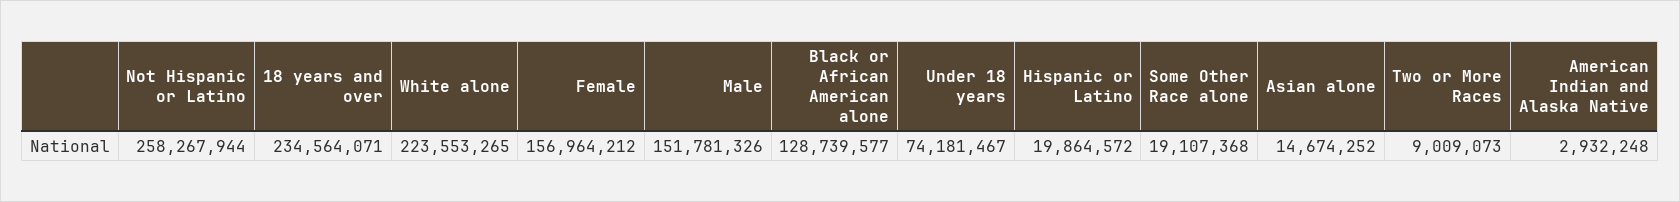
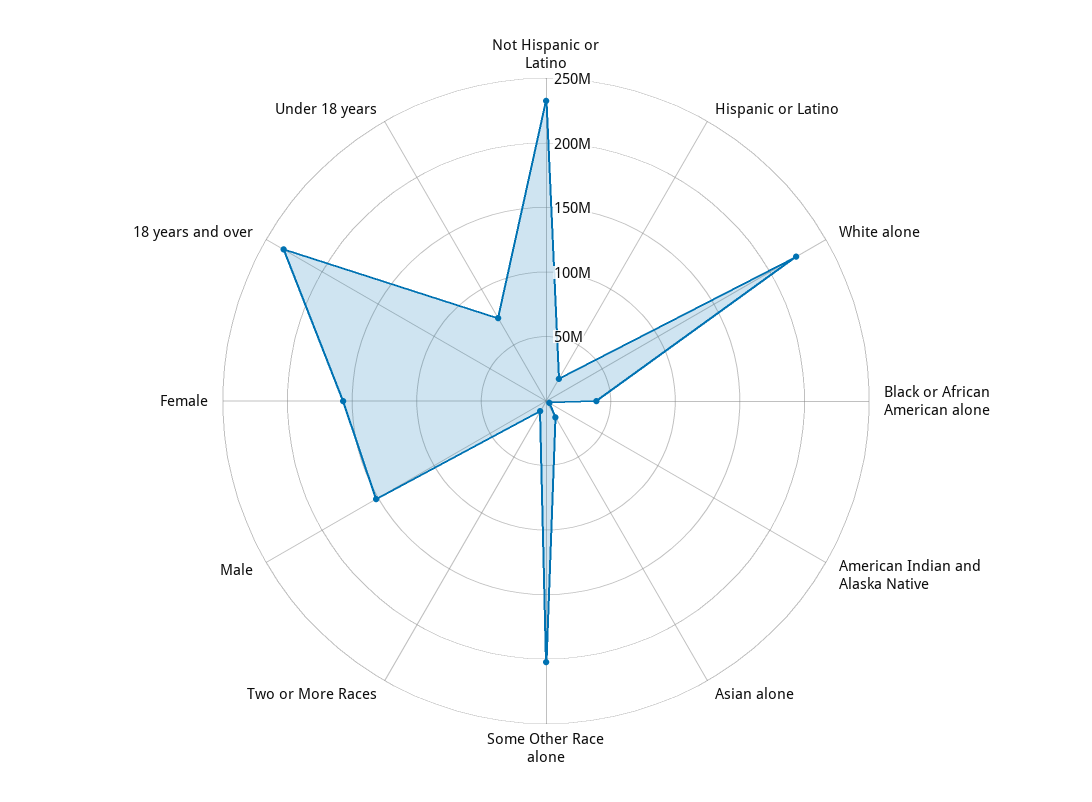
Not Hispanic or Latino: 258267944 -> 230000000
Black or African American alone: 128739577 -> 40000000
Some Other Race alone: 19107368 -> 200000000

